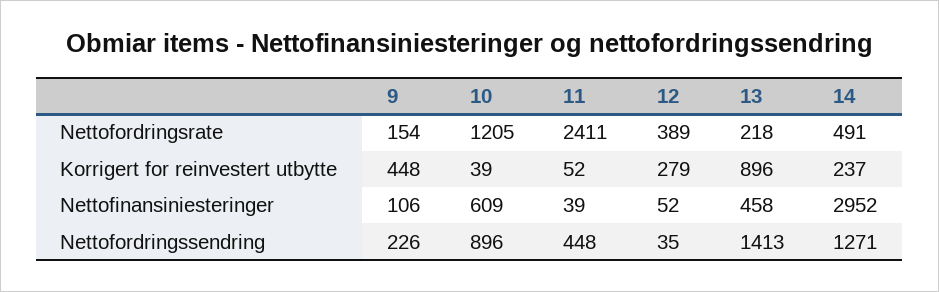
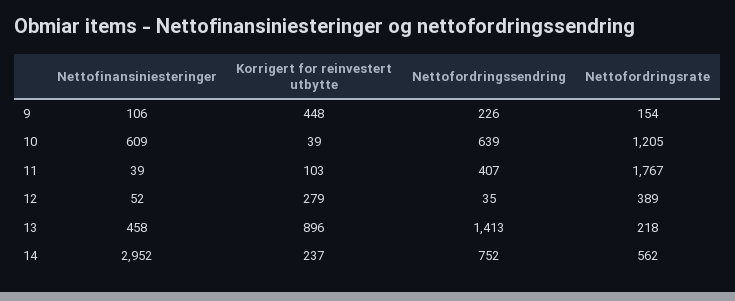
11, Nettofordringsrate: 2411 -> 1767
14, Nettofordringsrate: 491 -> 562
11, Korrigert for reinvestert utbytte: 52 -> 103
10, Nettofordringssendring: 896 -> 639
11, Nettofordringssendring: 448 -> 407
14, Nettofordringssendring: 1271 -> 752

